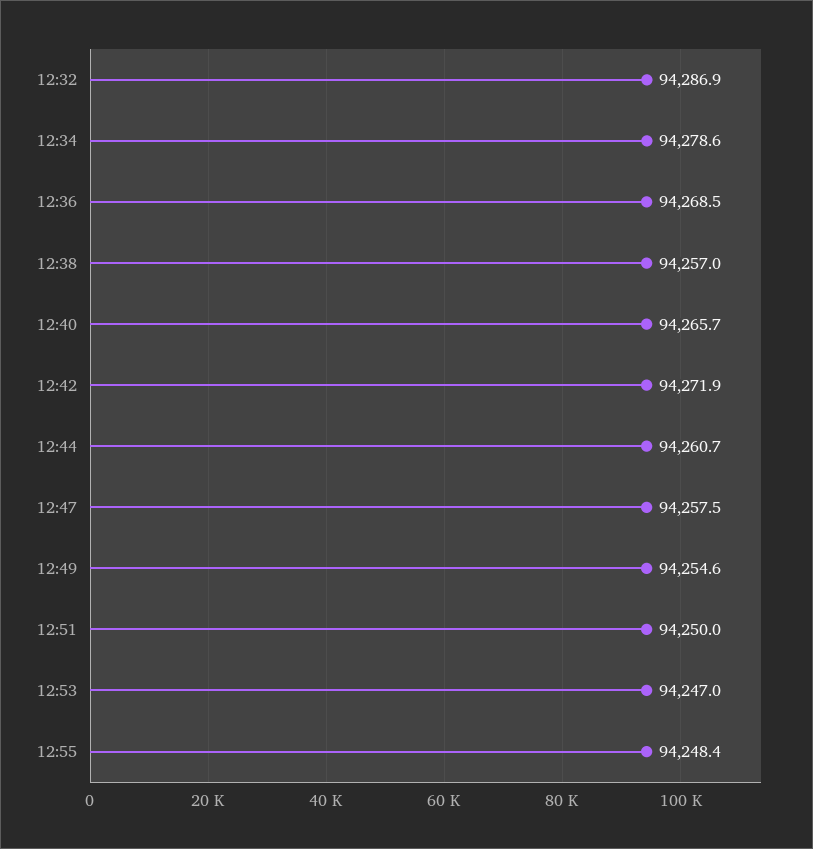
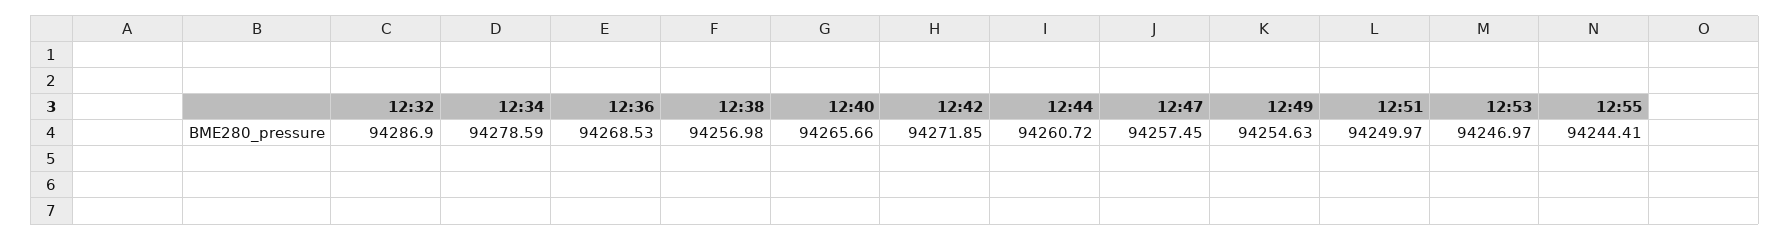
12:55: 94248.4 -> 94244.41

